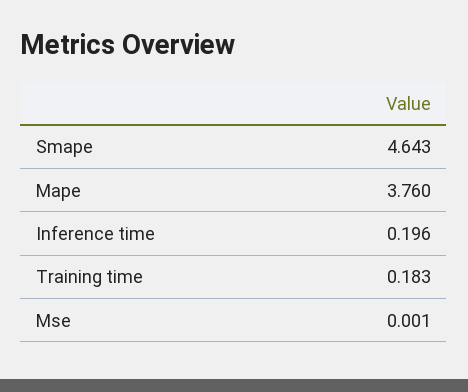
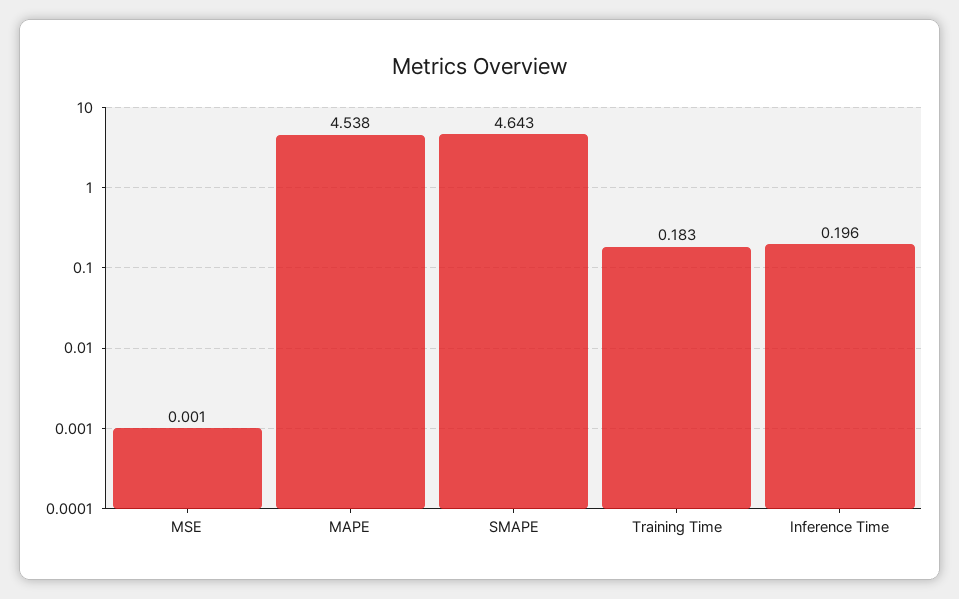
Mape: 3.76 -> 4.538

